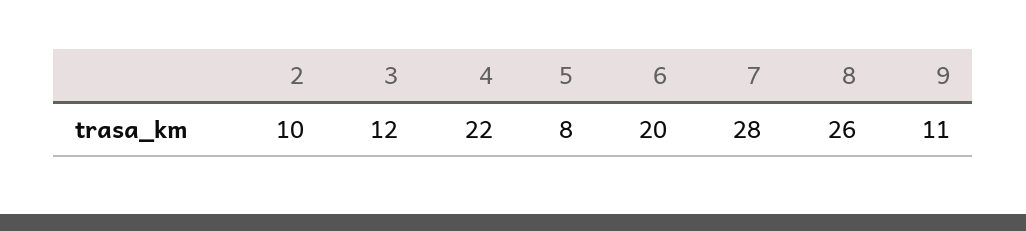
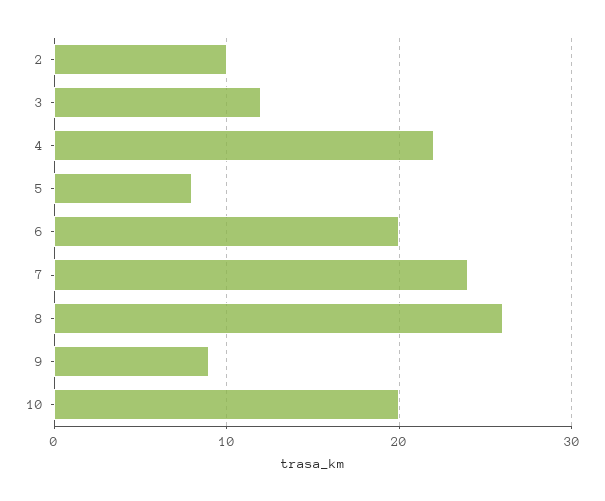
7: 28 -> 24
9: 11 -> 9
10: none -> 20

